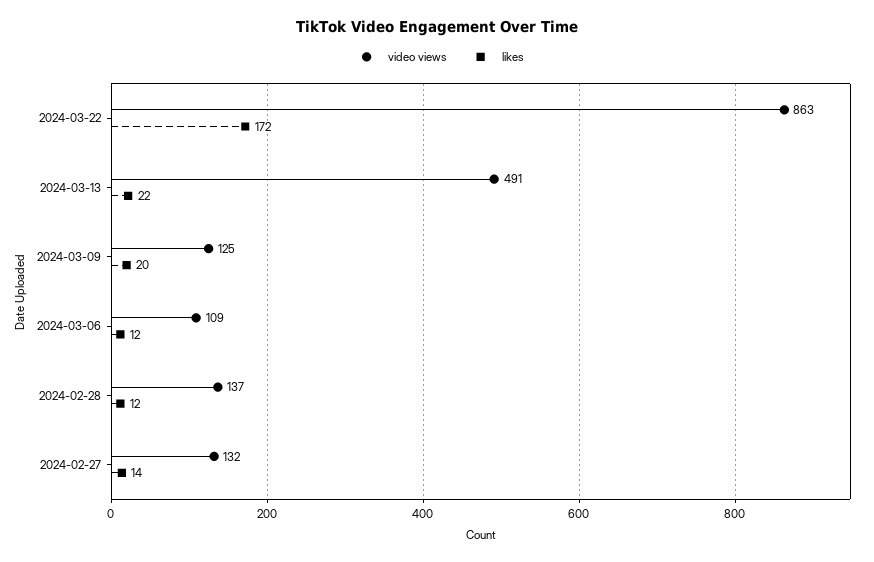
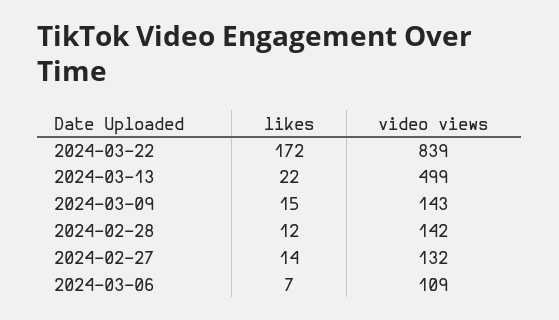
video views, 2024-03-22: 863 -> 839
video views, 2024-03-13: 491 -> 499
video views, 2024-03-09: 125 -> 143
likes, 2024-03-09: 20 -> 15
likes, 2024-03-06: 12 -> 7
video views, 2024-02-28: 137 -> 142

